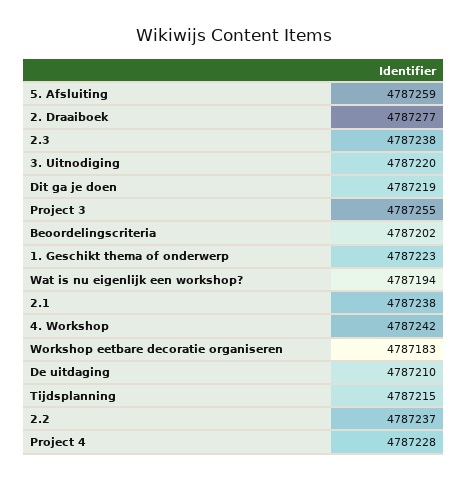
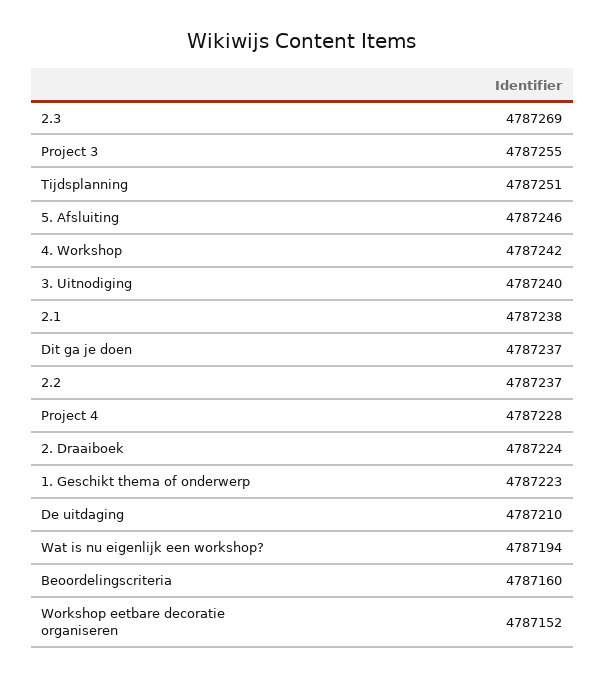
5. Afsluiting: 4787259 -> 4787246
2. Draaiboek: 4787277 -> 4787224
2.3: 4787238 -> 4787269
3. Uitnodiging: 4787220 -> 4787240
Dit ga je doen: 4787219 -> 4787237
Beoordelingscriteria: 4787202 -> 4787160
Workshop eetbare decoratie organiseren: 4787183 -> 4787152
Tijdsplanning: 4787215 -> 4787251

